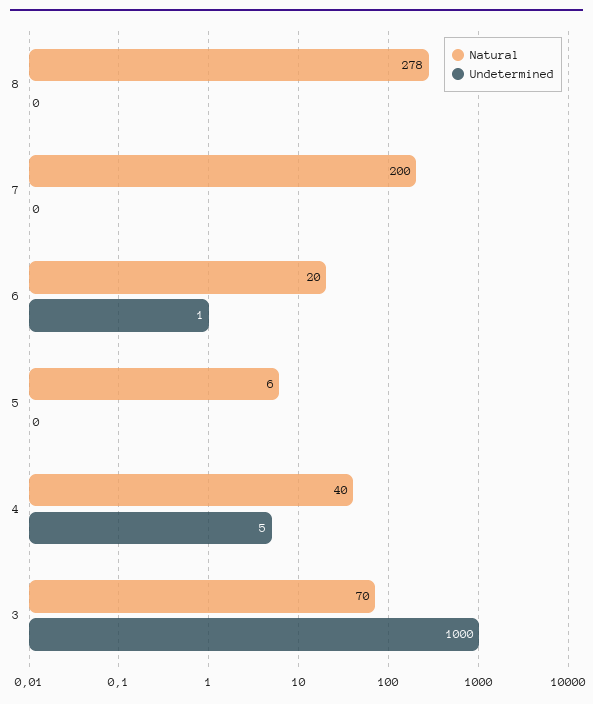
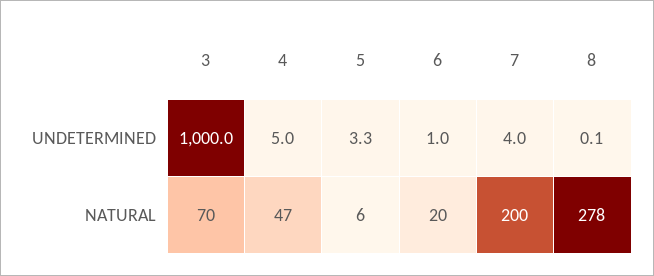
Undetermined, 7: 0 -> 4
Undetermined, 5: 0 -> 3.3
Natural, 4: 40 -> 47

